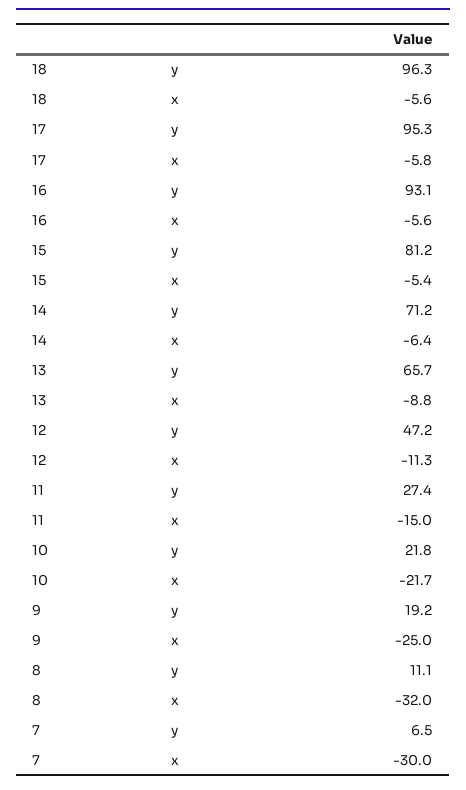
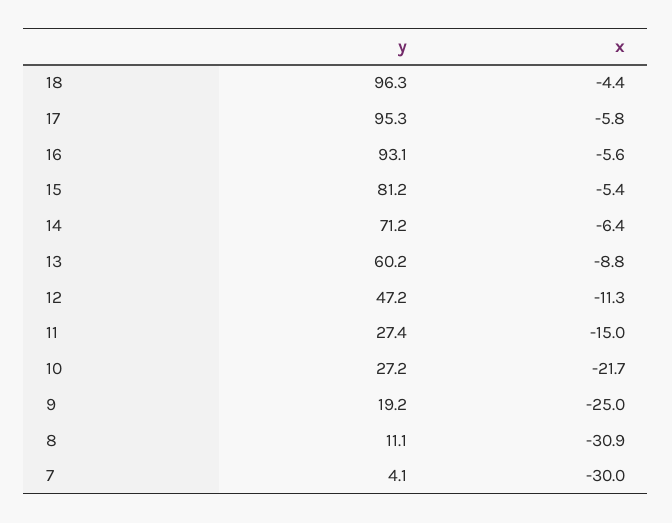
18, x: -5.6 -> -4.4
13, y: 65.7 -> 60.2
10, y: 21.8 -> 27.2
8, x: -32 -> -30.9
7, y: 6.5 -> 4.1

